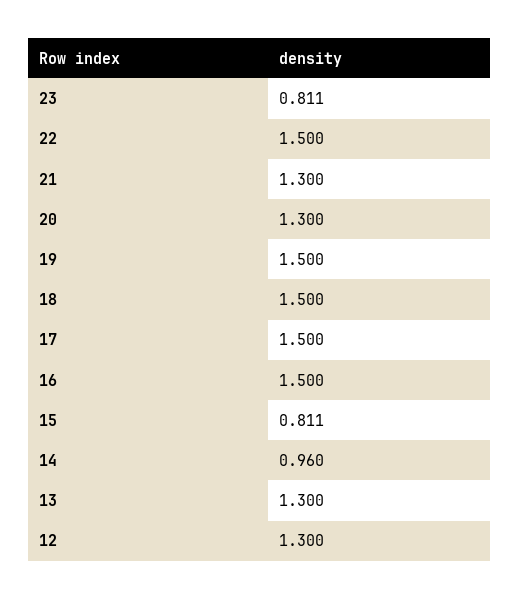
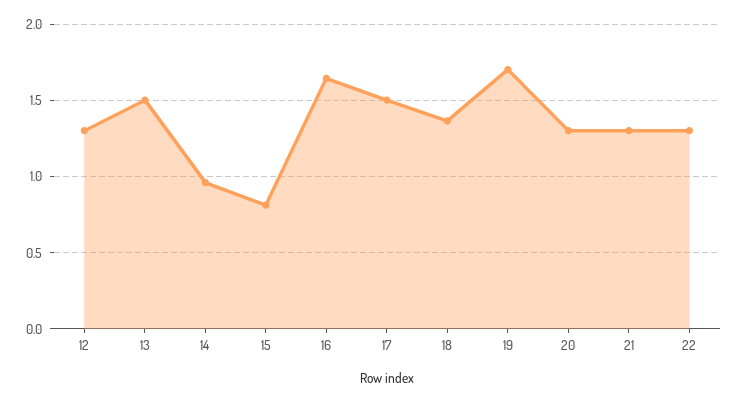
23: 0.811 -> none
22: 1.5 -> 1.3
19: 1.5 -> 1.7
18: 1.5 -> 1.35
16: 1.5 -> 1.65
13: 1.3 -> 1.5

